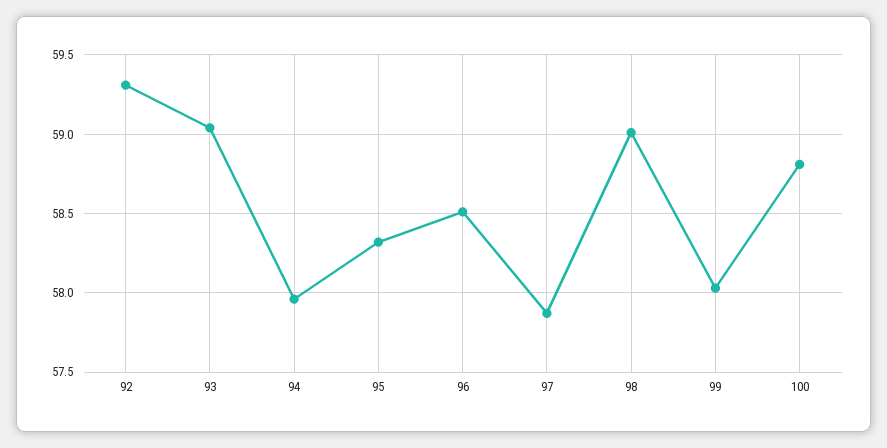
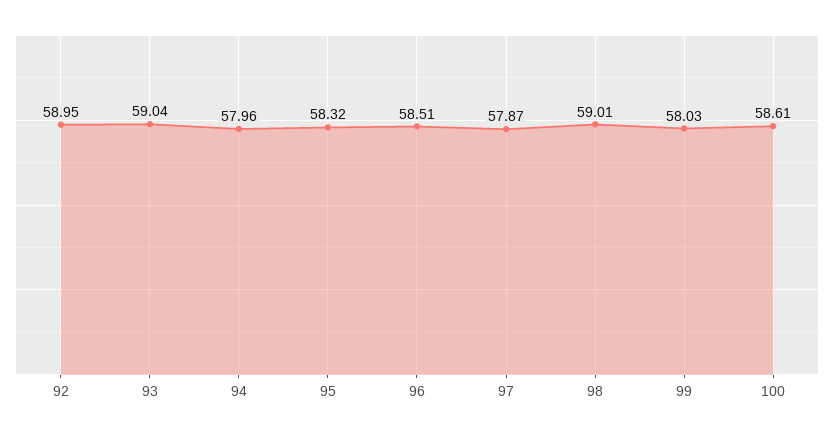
92: 59.3 -> 58.95
100: 58.8 -> 58.61

